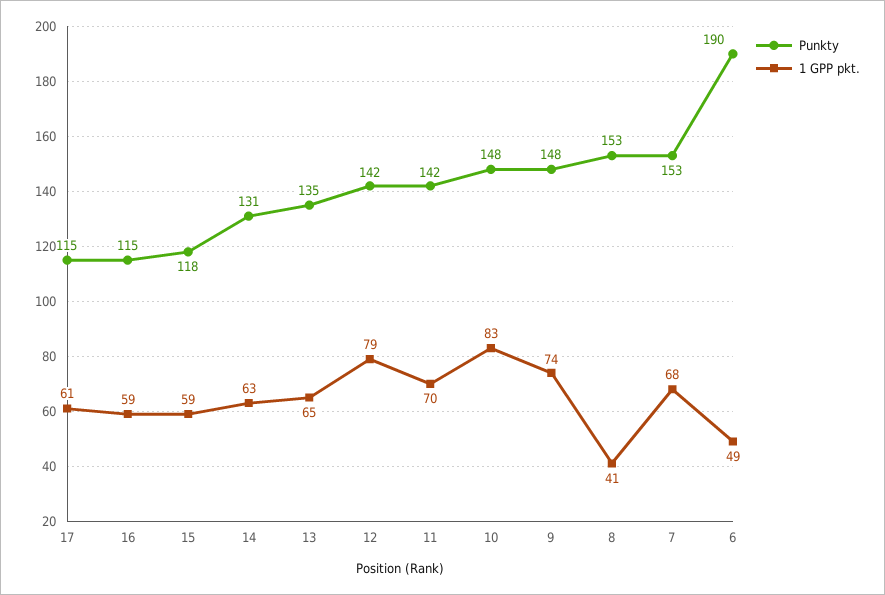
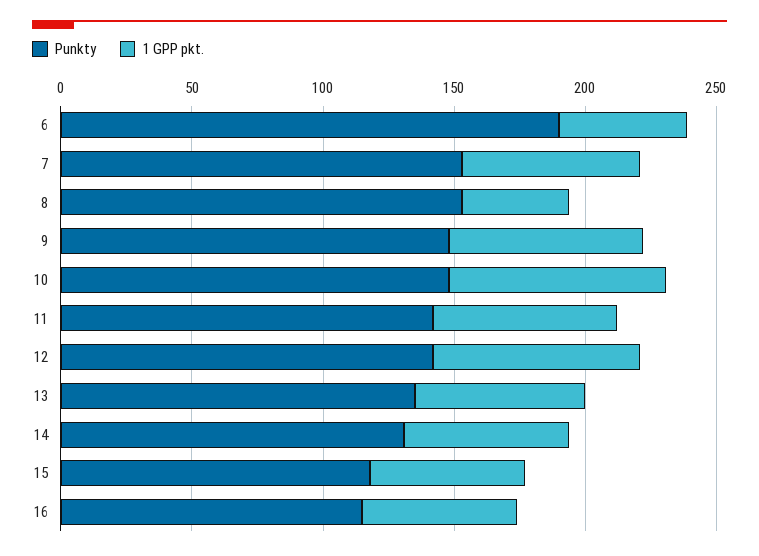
Punkty, 17: 115 -> none
1 GPP pkt., 17: 61 -> none

